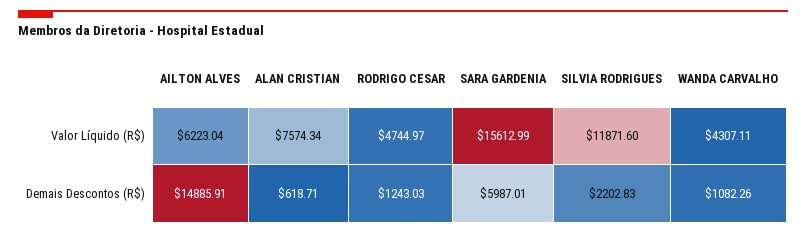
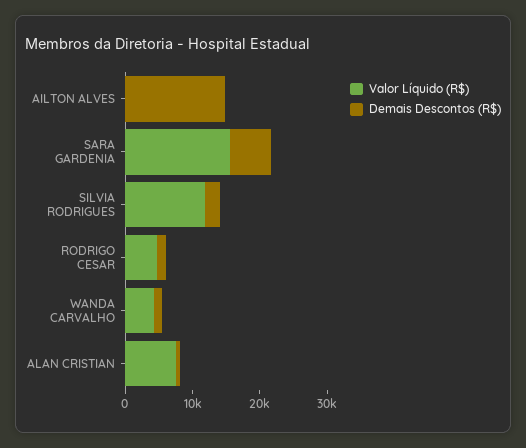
Valor Líquido (R$), AILTON ALVES: 6223.04 -> 0

